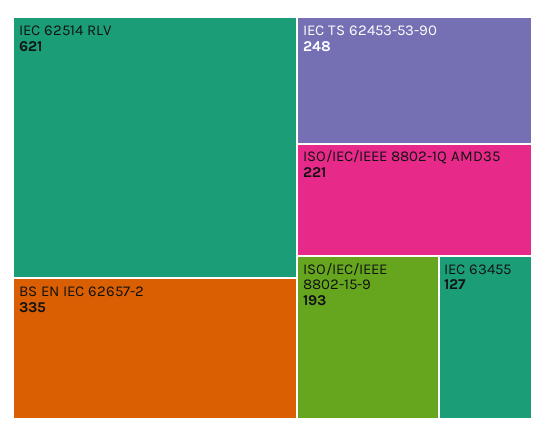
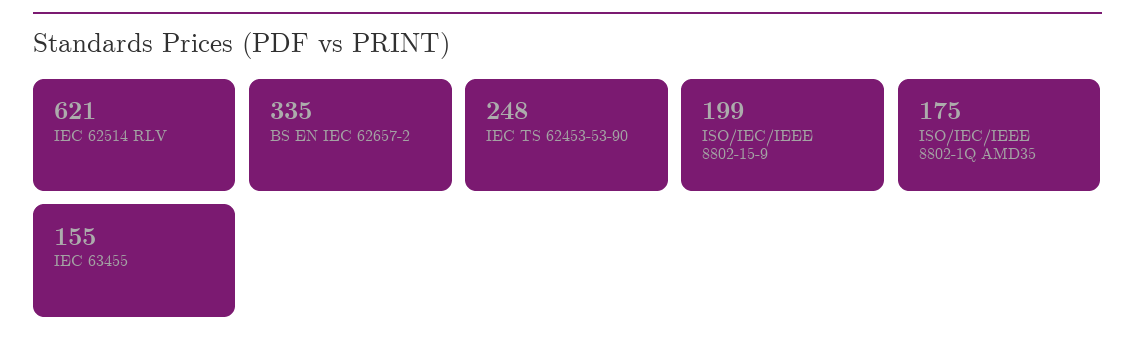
ISO/IEC/IEEE 8802-1Q AMD35: 221 -> 175
ISO/IEC/IEEE 8802-15-9: 193 -> 199
IEC 63455: 127 -> 155

